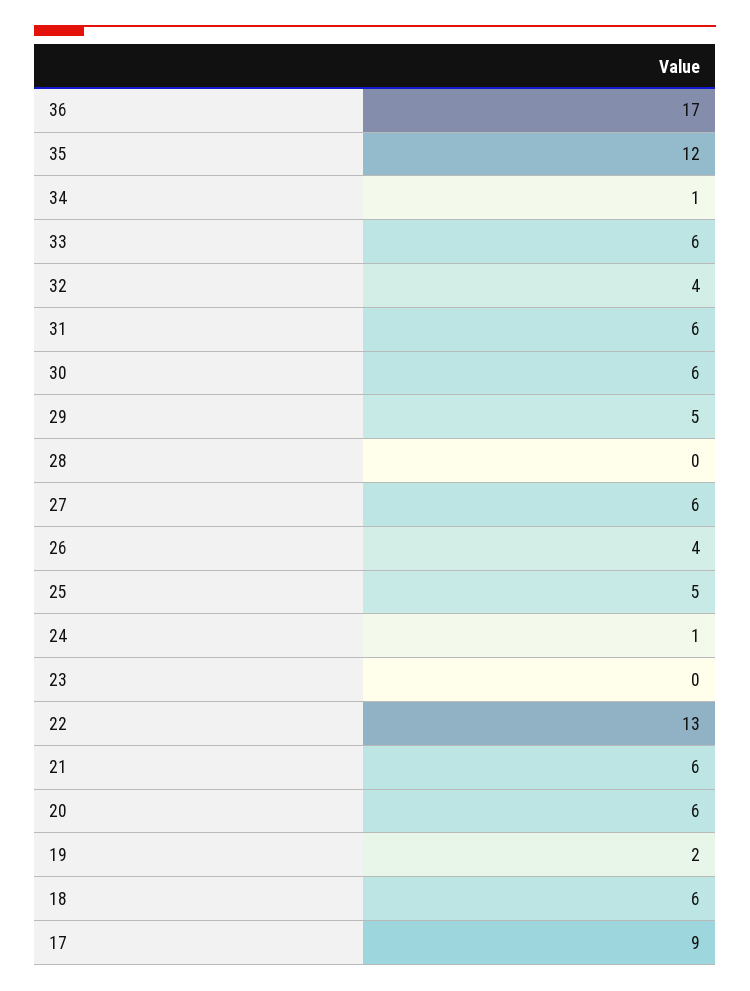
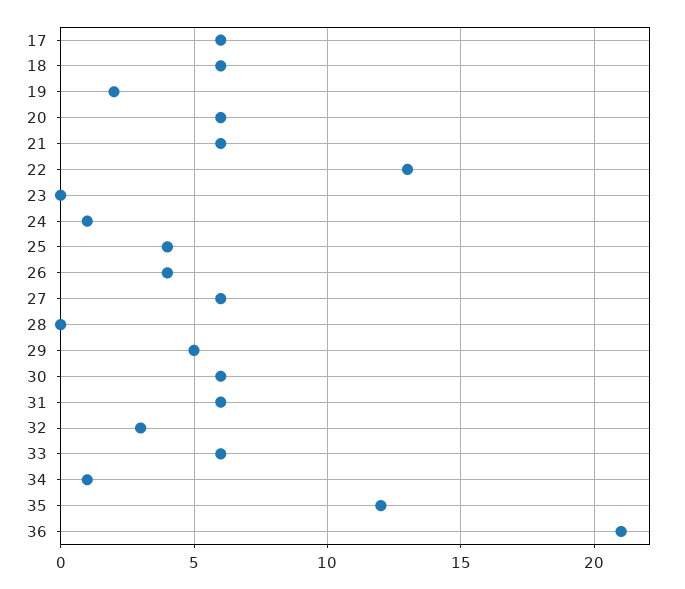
36: 17 -> 21
32: 4 -> 3
25: 5 -> 4
17: 9 -> 6

